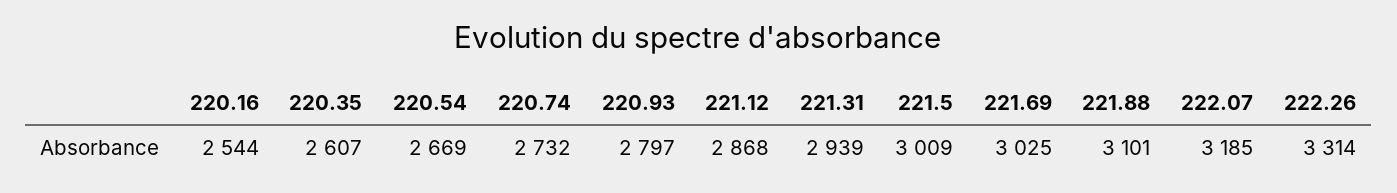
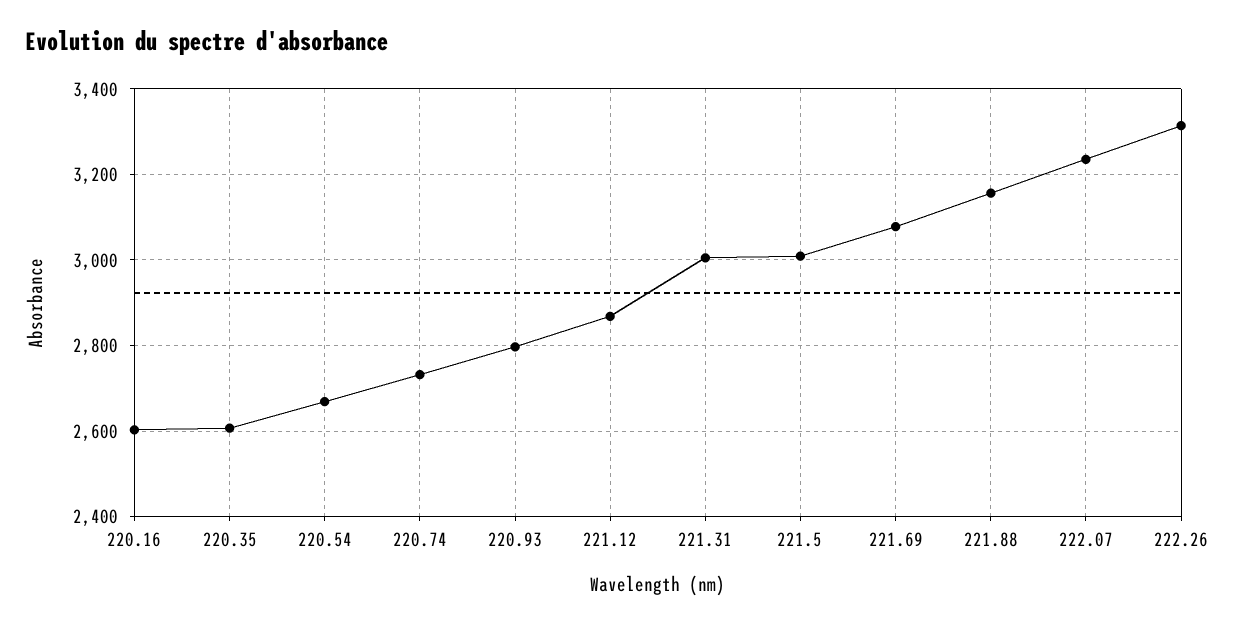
220.16: 2544 -> 2600
221.31: 2939 -> 3000
221.69: 3025 -> 3080
221.88: 3101 -> 3160
222.07: 3185 -> 3240

